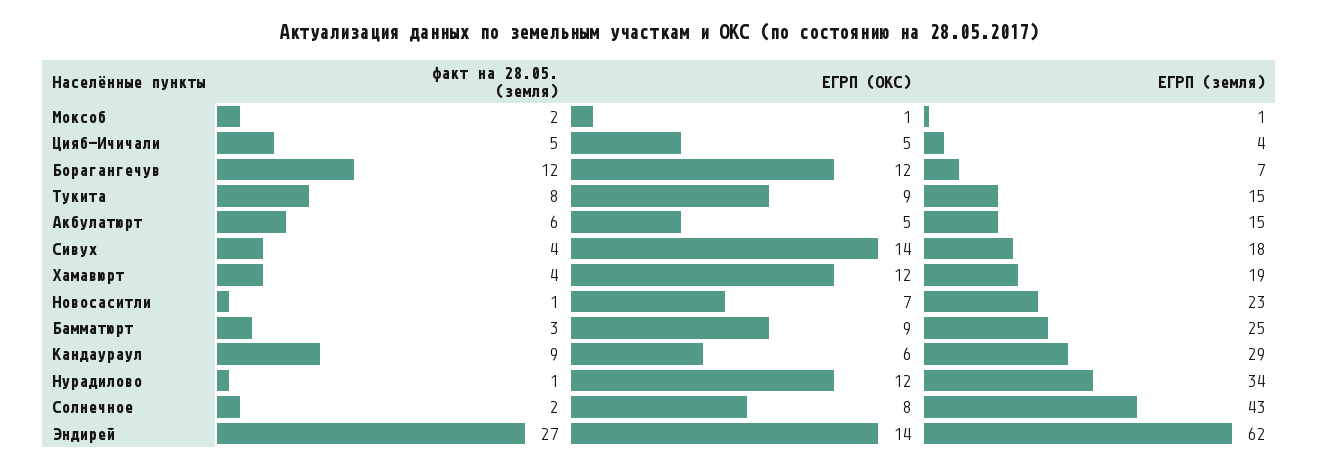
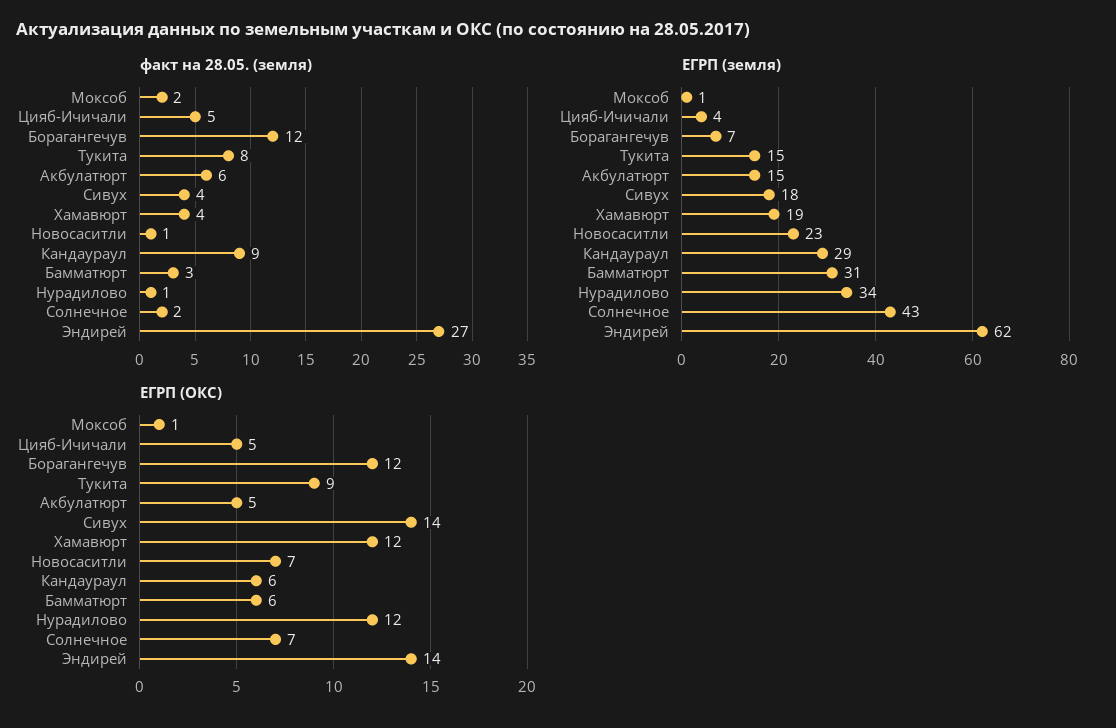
ЕГРП (ОКС), Бамматюрт: 9 -> 6
ЕГРП (земля), Бамматюрт: 25 -> 31
ЕГРП (ОКС), Солнечное: 8 -> 7

